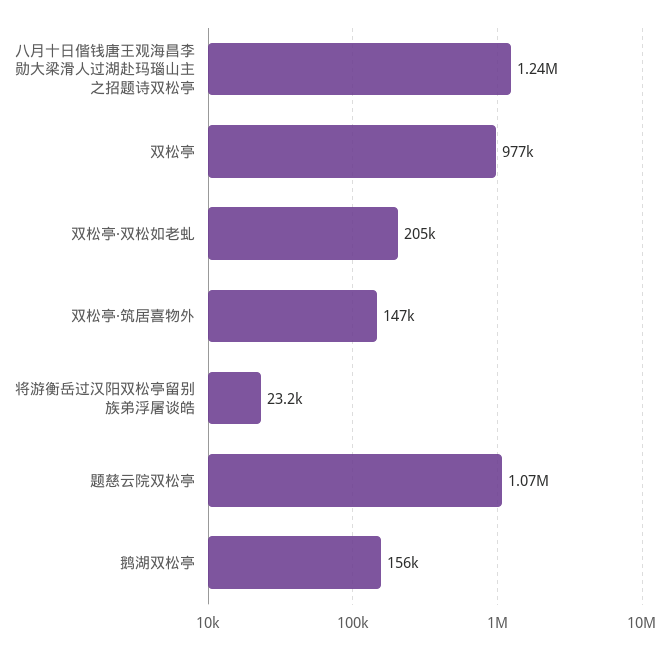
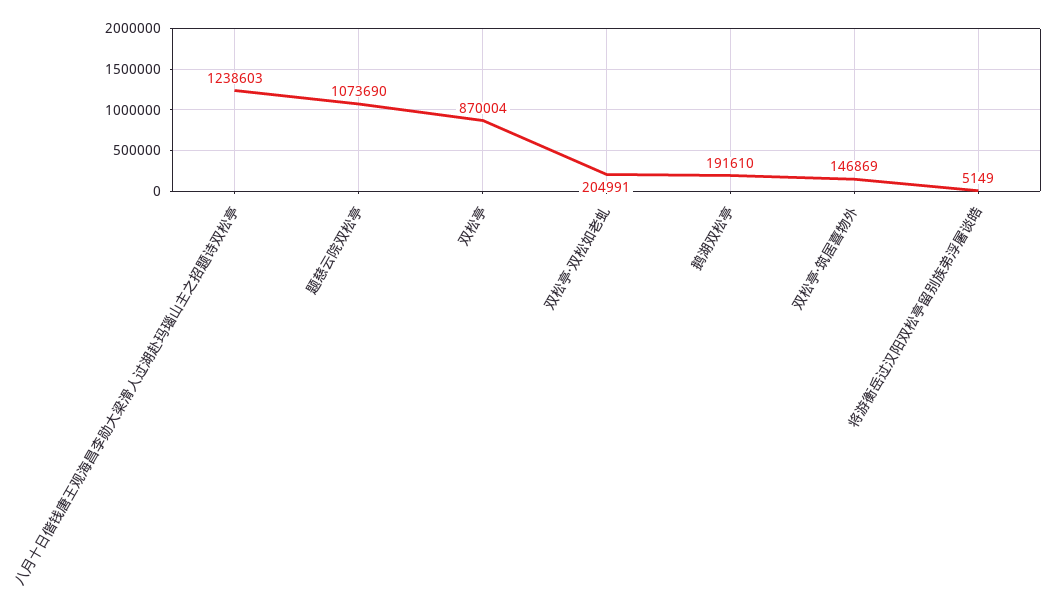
双松亭: 977000 -> 870004
将游衡岳过汉阳双松亭留别族弟浮屠谈皓: 23200 -> 5149
鹅湖双松亭: 156000 -> 191610

